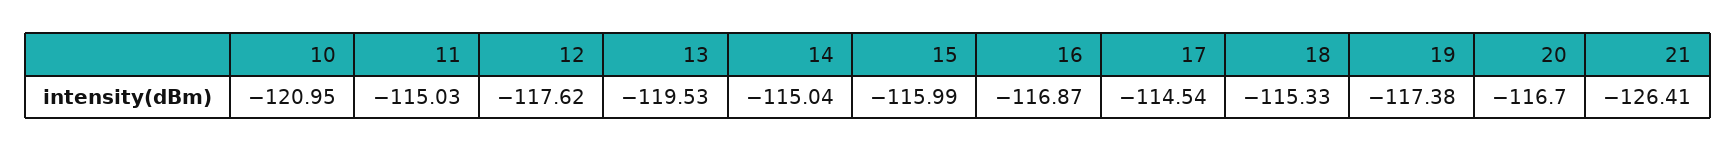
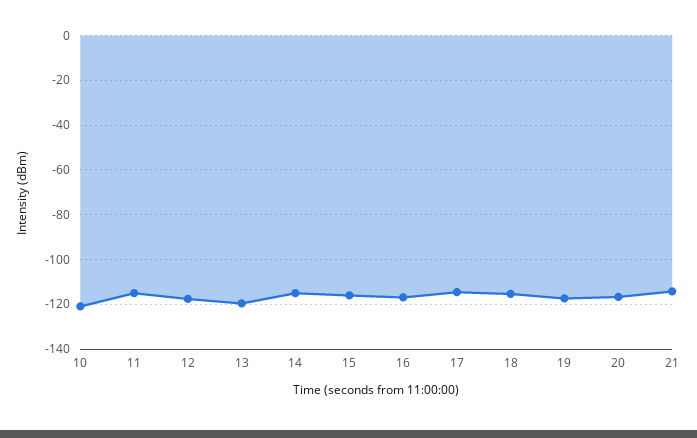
21: -126.41 -> -115

